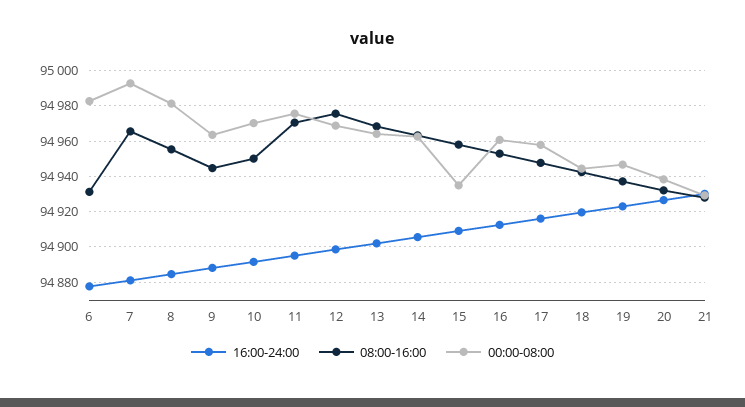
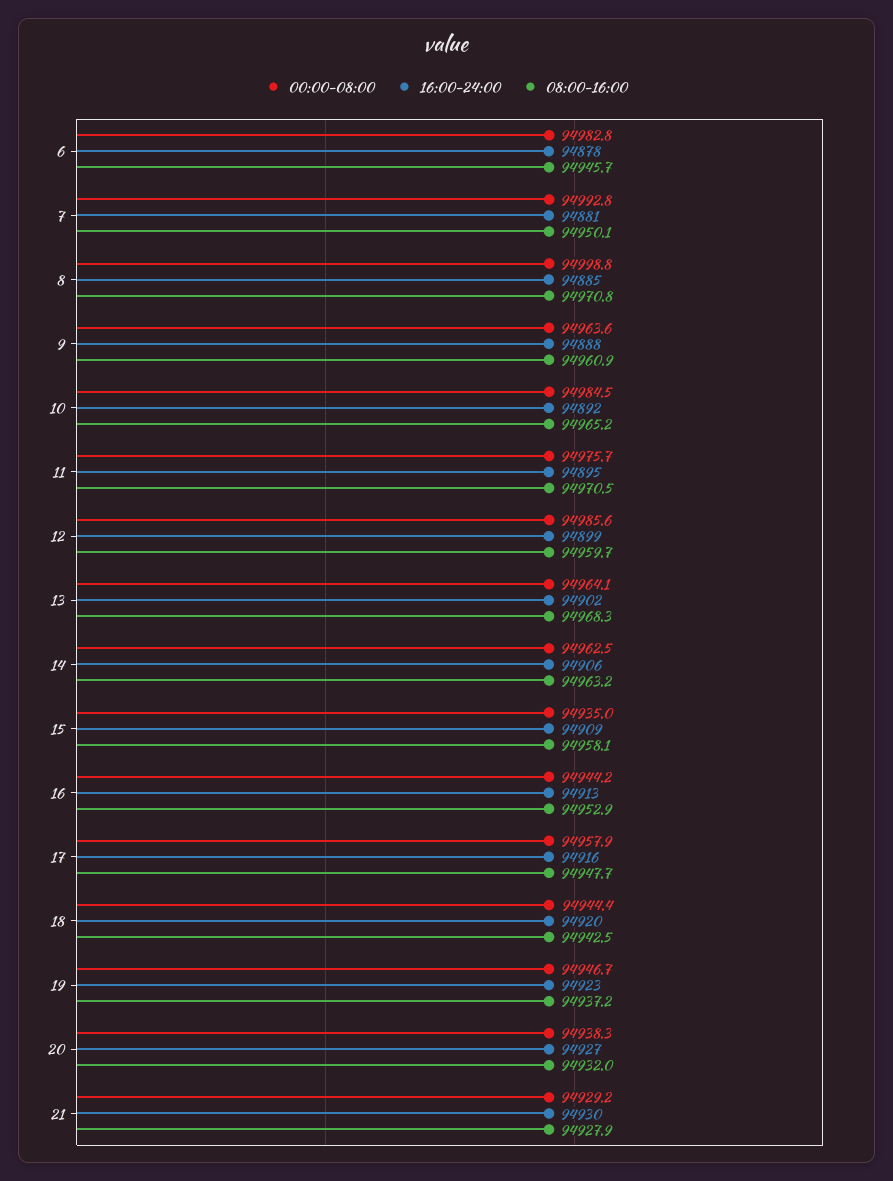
08:00-16:00, 6: 94930 -> 94945.7
08:00-16:00, 7: 94965 -> 94950.1
08:00-16:00, 8: 94955 -> 94970.8
00:00-08:00, 8: 94980 -> 94998.8
08:00-16:00, 9: 94945 -> 94960.9
08:00-16:00, 10: 94950 -> 94965.2
00:00-08:00, 10: 94970 -> 94984.5
08:00-16:00, 12: 94975 -> 94959.7
00:00-08:00, 12: 94970 -> 94985.6
00:00-08:00, 16: 94960 -> 94944.2

